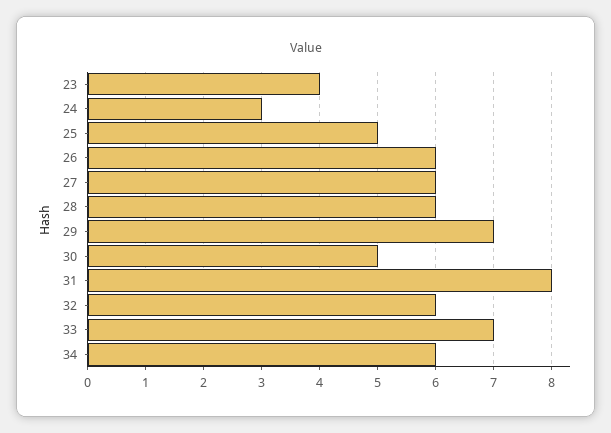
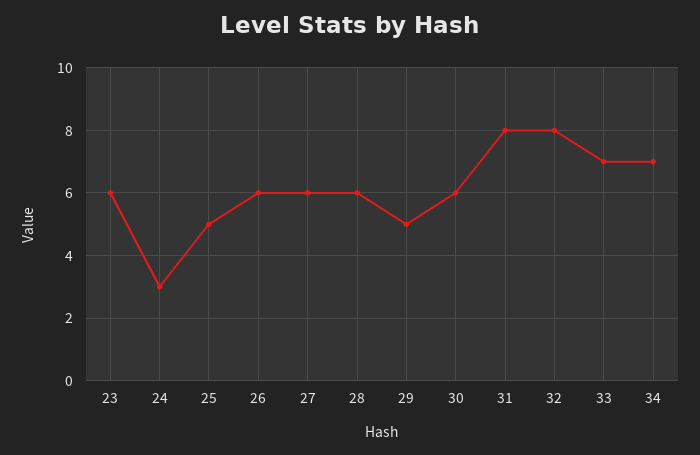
23: 4 -> 6
29: 7 -> 5
30: 5 -> 6
32: 6 -> 8
34: 6 -> 7

